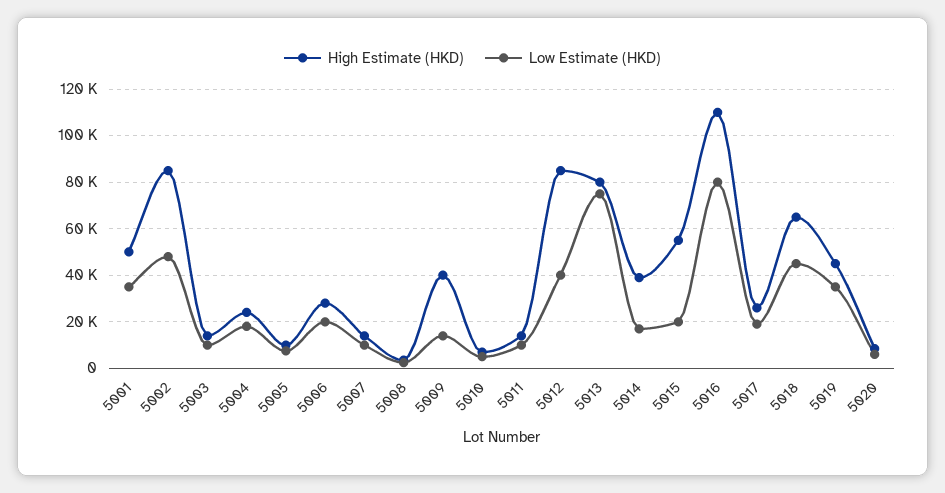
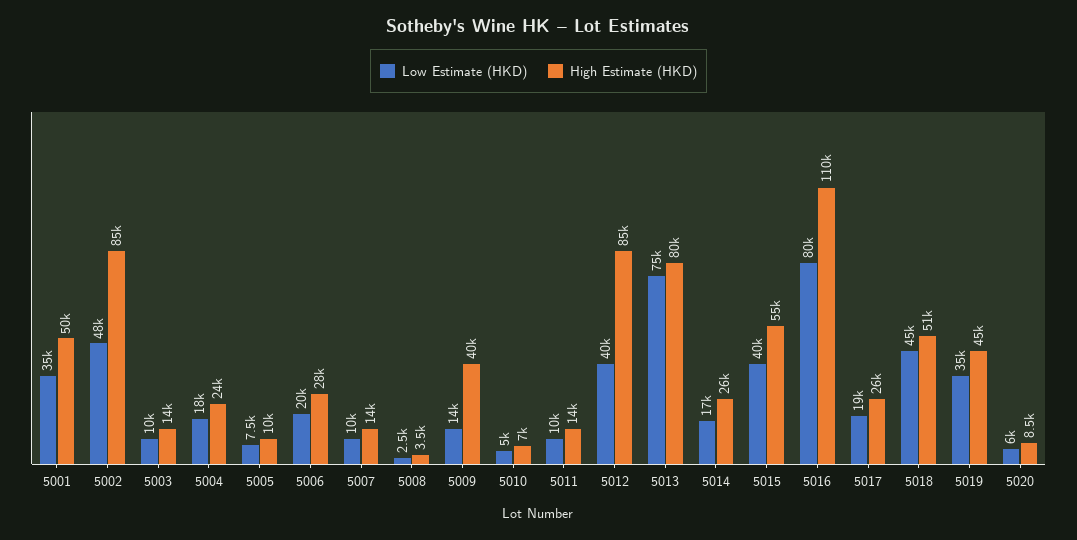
High Estimate (HKD), 5014: 40000 -> 26000
Low Estimate (HKD), 5015: 20000 -> 40000
High Estimate (HKD), 5018: 65000 -> 51000

